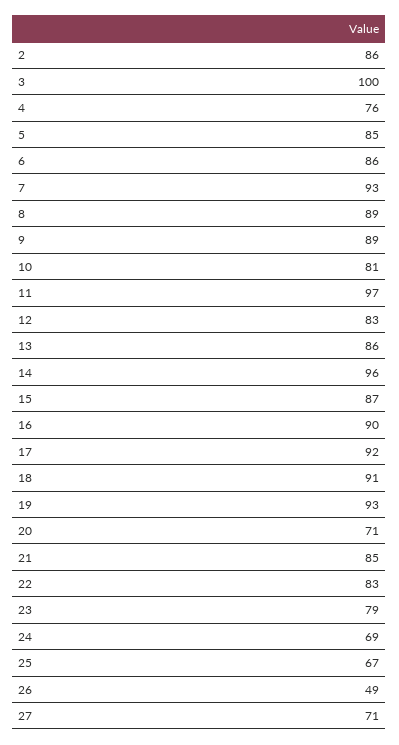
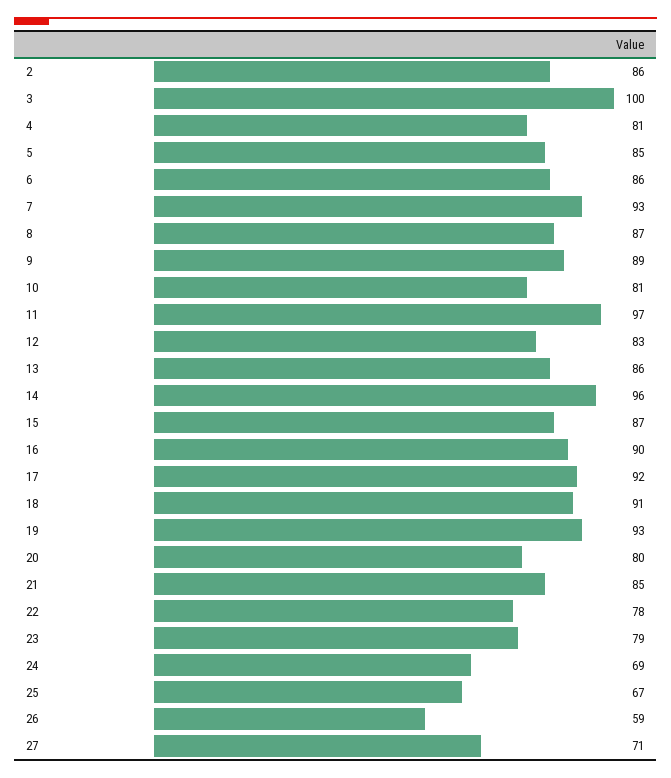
4: 76 -> 81
8: 89 -> 87
20: 71 -> 80
22: 83 -> 78
26: 49 -> 59

